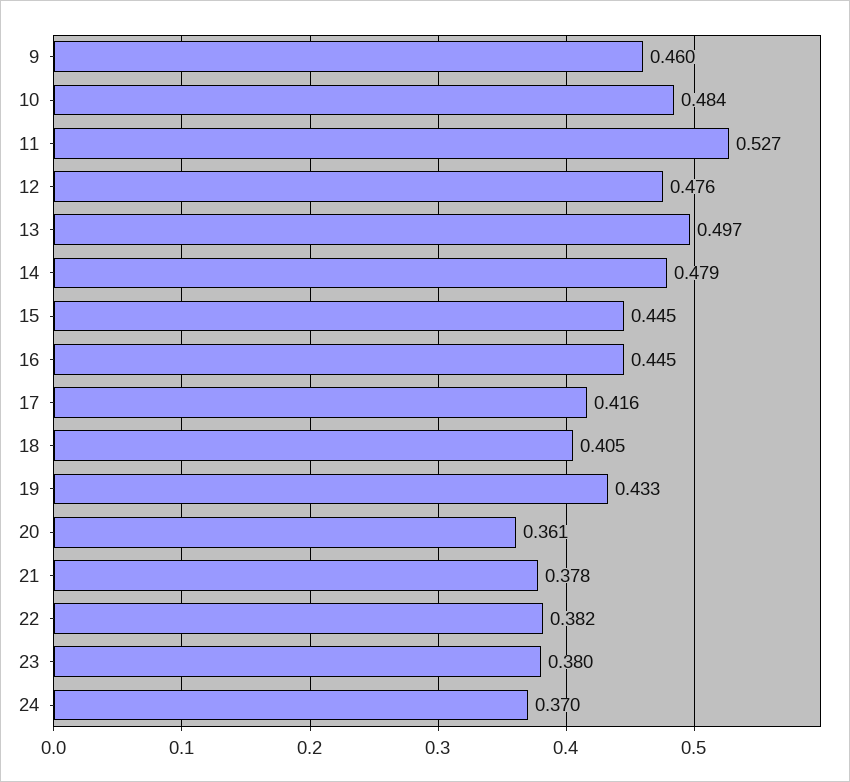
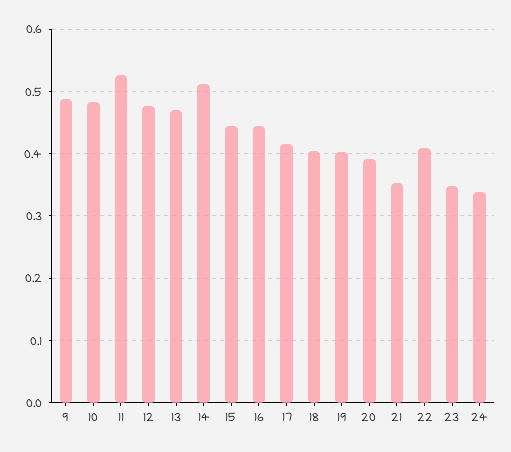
9: 0.46 -> 0.49
13: 0.497 -> 0.47
14: 0.479 -> 0.51
19: 0.433 -> 0.4
20: 0.361 -> 0.39
21: 0.378 -> 0.35
22: 0.382 -> 0.41
23: 0.38 -> 0.35
24: 0.37 -> 0.34

